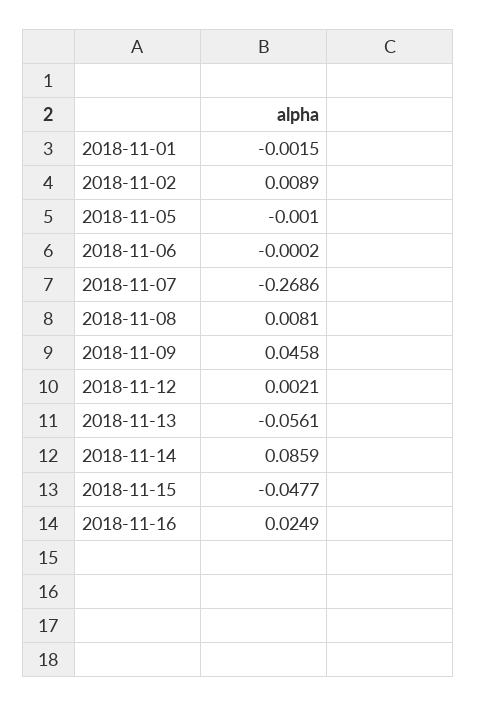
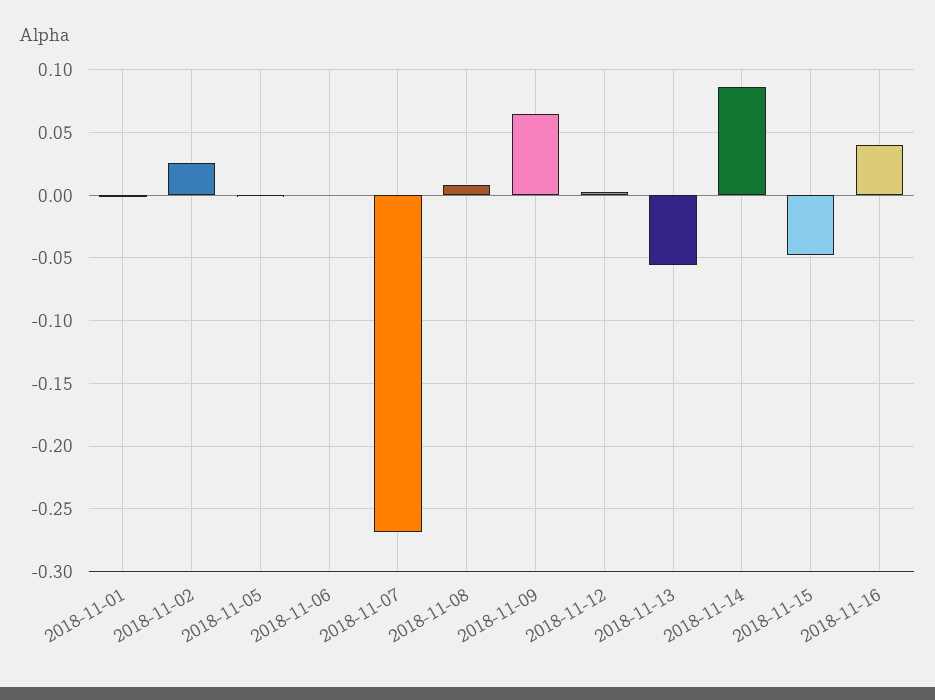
2018-11-02: 0.0089 -> 0.025
2018-11-09: 0.0458 -> 0.065
2018-11-16: 0.0249 -> 0.04

